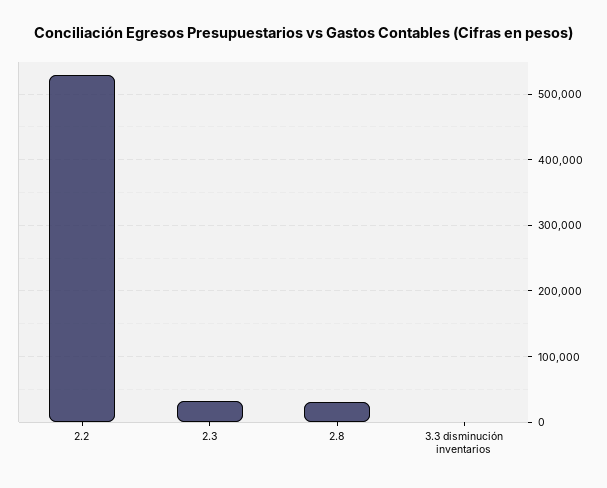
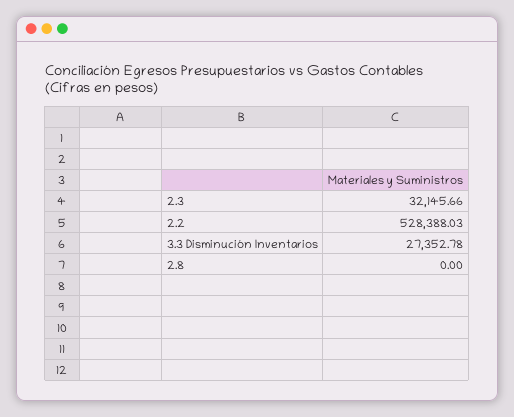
2.8: 30000 -> 0
3.3 disminución inventarios: 0 -> 27352.78

